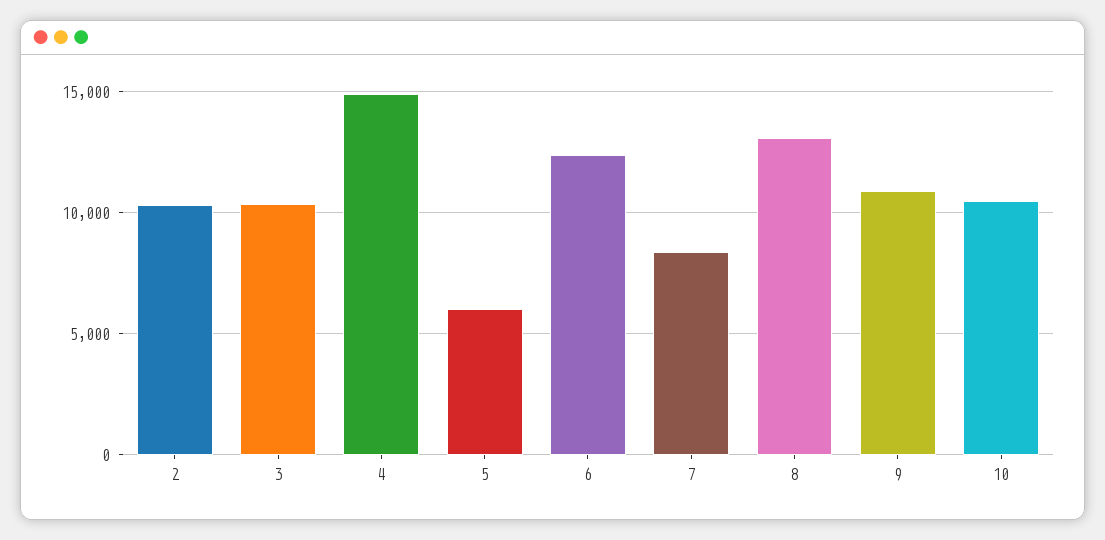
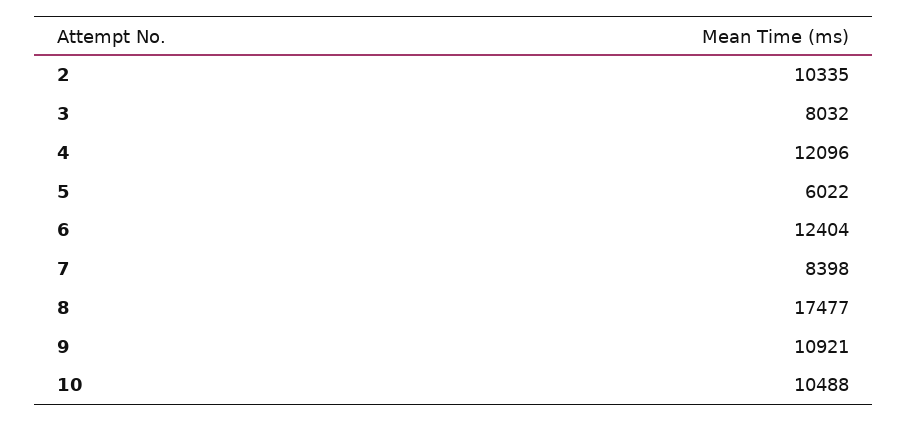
3: 10500 -> 8032
4: 15000 -> 12096
8: 13000 -> 17477

